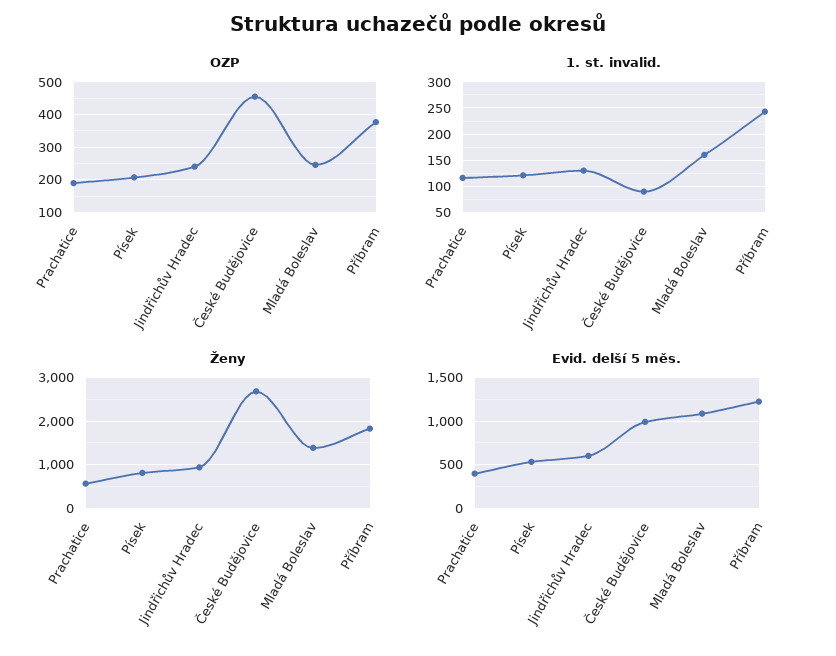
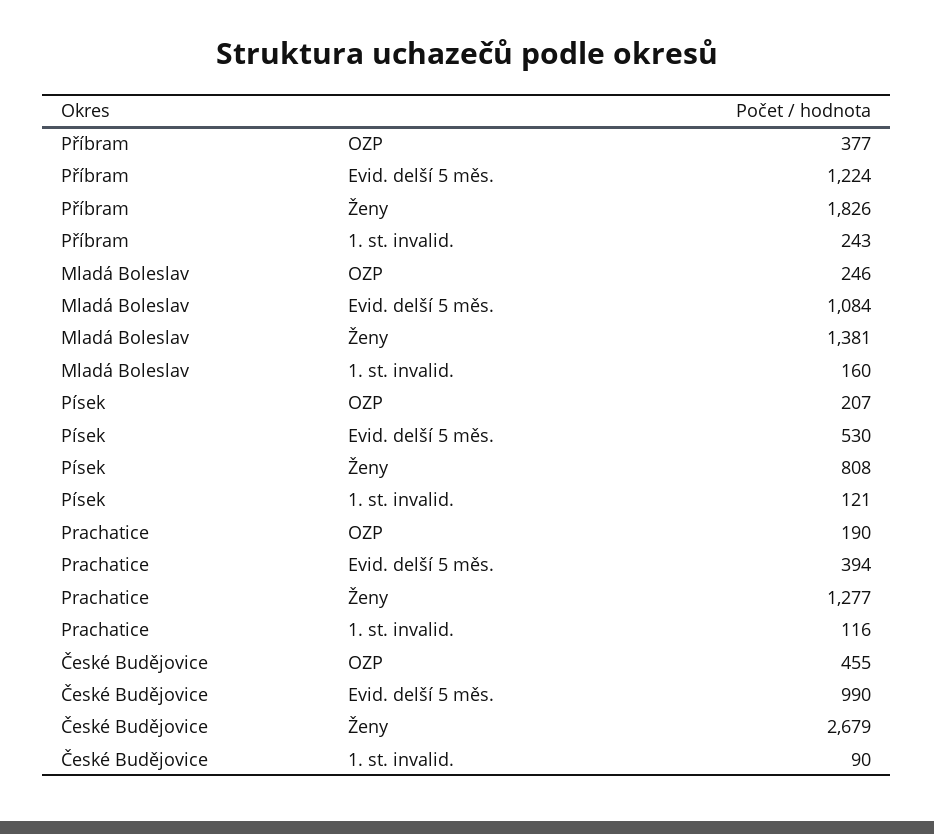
OZP, Jindřichův Hradec: 240 -> none
1. st. invalid., Jindřichův Hradec: 125 -> none
Ženy, Prachatice: 600 -> 1277
Ženy, Jindřichův Hradec: 1000 -> none
Evid. delší 5 měs., Jindřichův Hradec: 600 -> none

